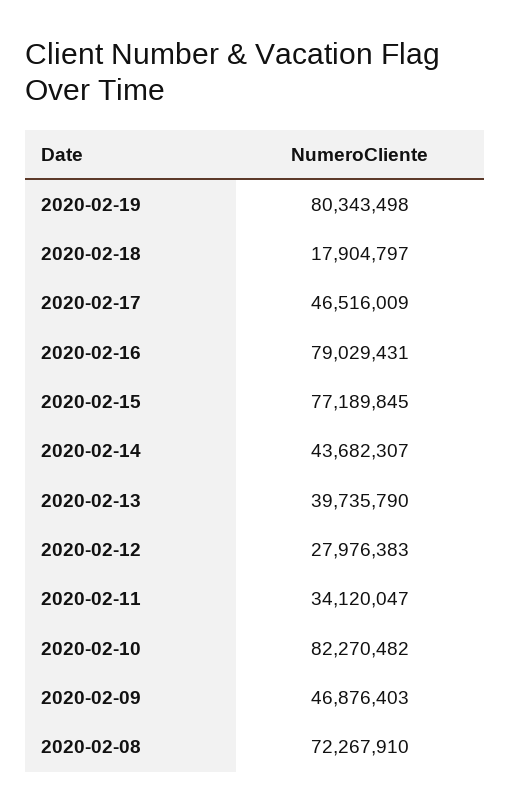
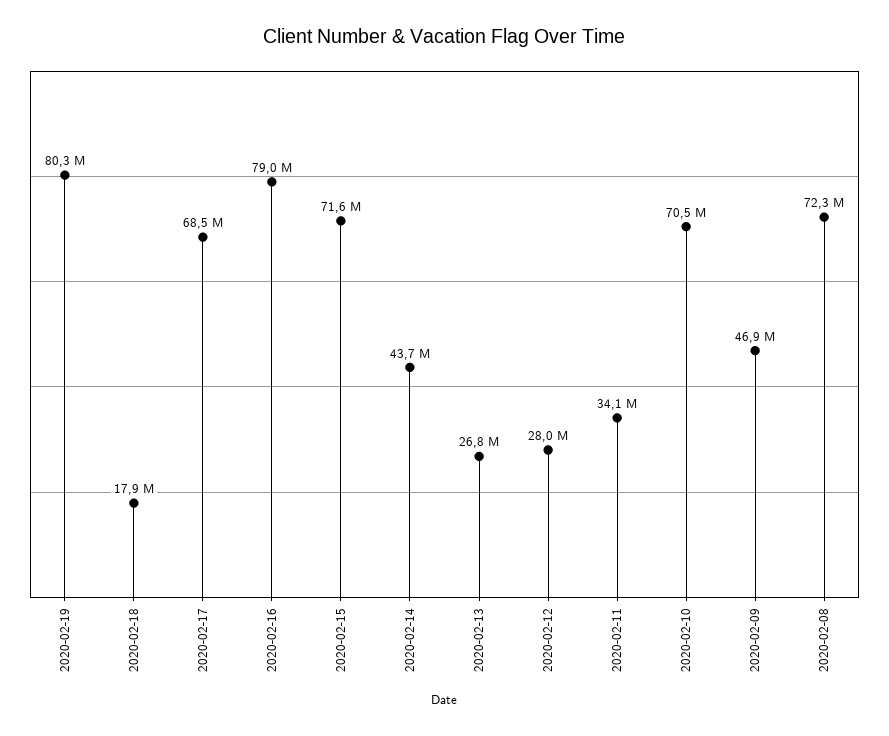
2020-02-17: 46516009 -> 68500000
2020-02-15: 77189845 -> 71600000
2020-02-13: 39735790 -> 26800000
2020-02-10: 82270482 -> 70500000

